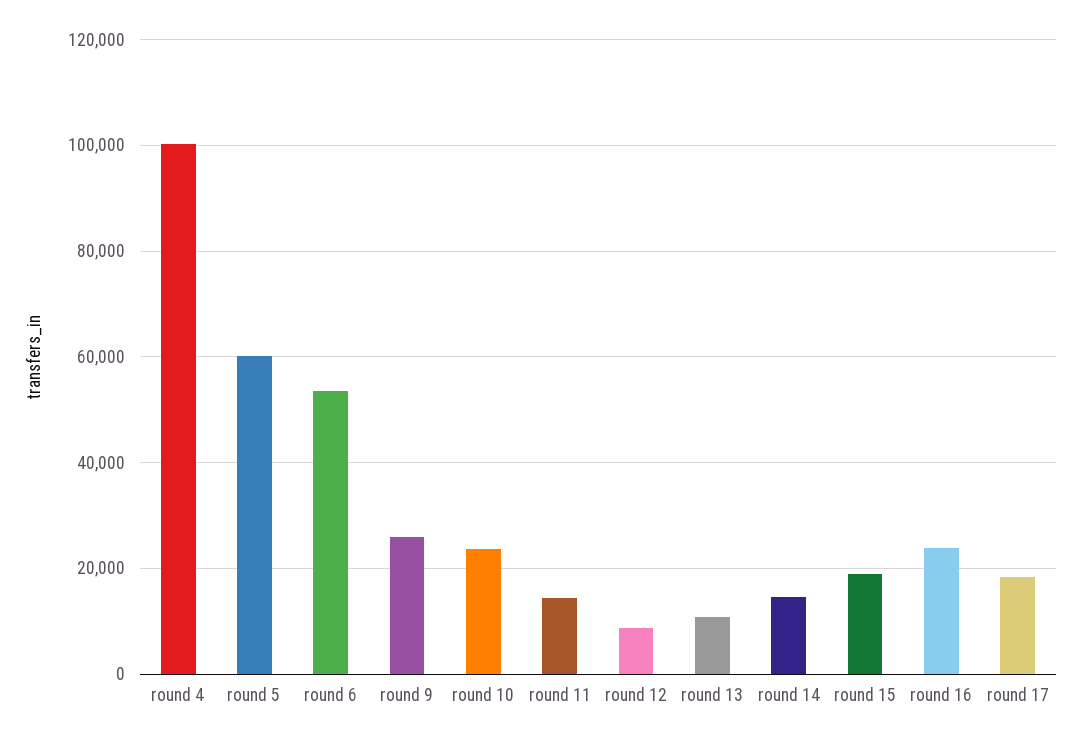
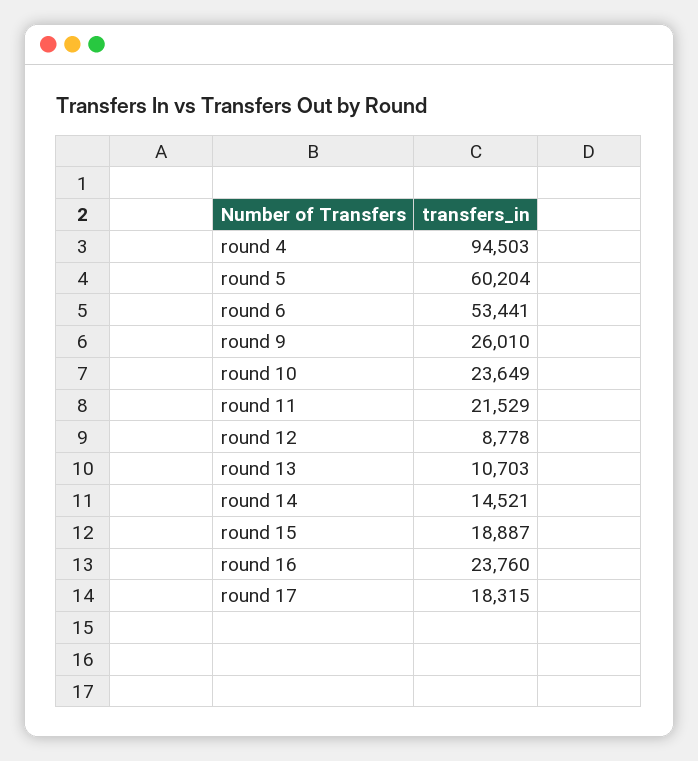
round 4: 100000 -> 94503
round 11: 14000 -> 21529

